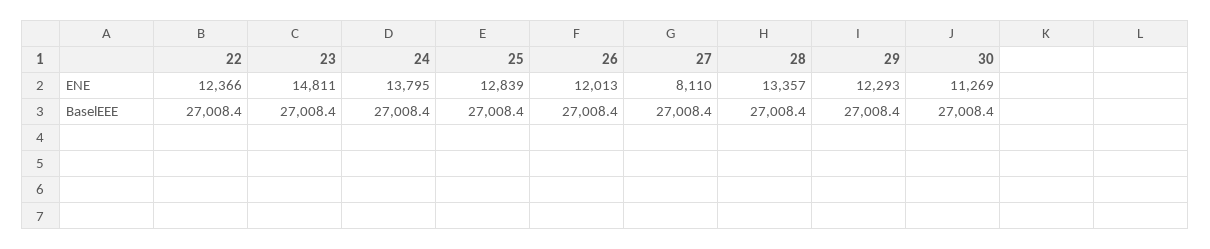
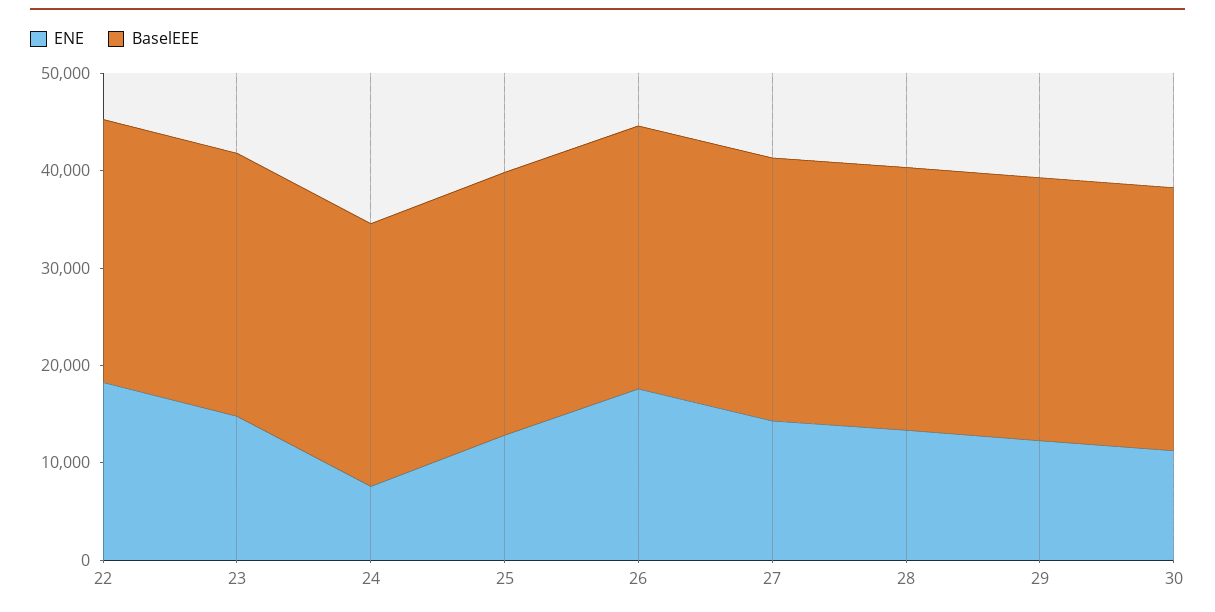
ENE, 22: 12366 -> 18000
ENE, 24: 13795 -> 8000
ENE, 26: 12013 -> 18000
ENE, 27: 8110 -> 14000

